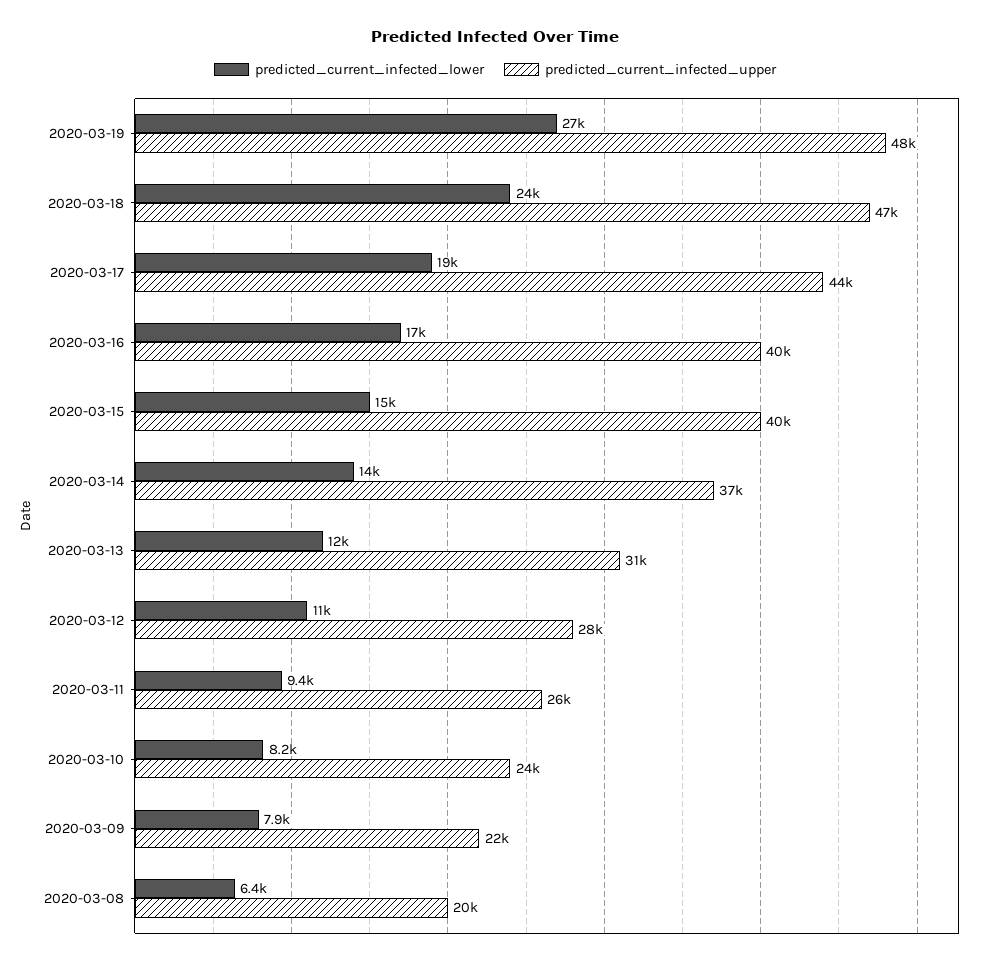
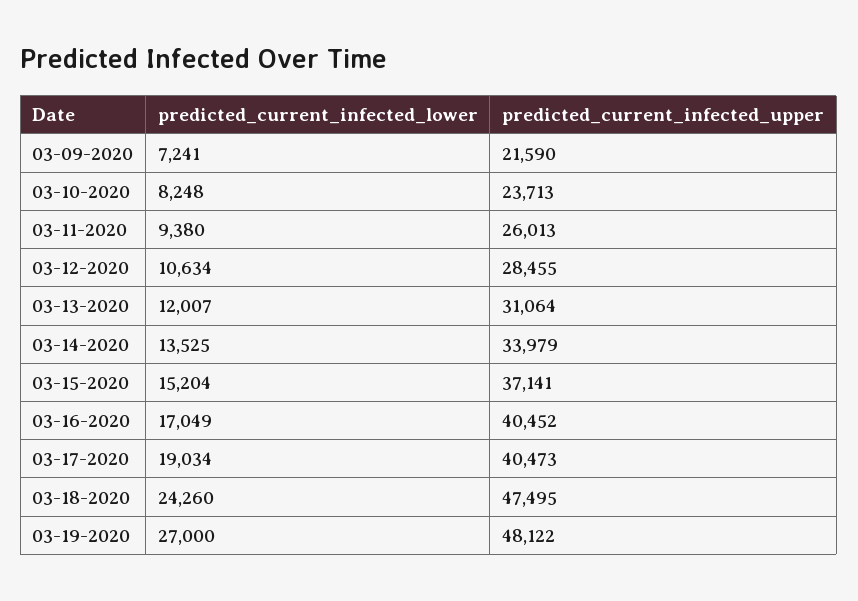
predicted_current_infected_upper, 2020-03-17: 44000 -> 40473
predicted_current_infected_upper, 2020-03-15: 40000 -> 37141
predicted_current_infected_upper, 2020-03-14: 37000 -> 33979
predicted_current_infected_lower, 2020-03-09: 7900 -> 7241
predicted_current_infected_lower, 2020-03-08: 6400 -> none
predicted_current_infected_upper, 2020-03-08: 20000 -> none

